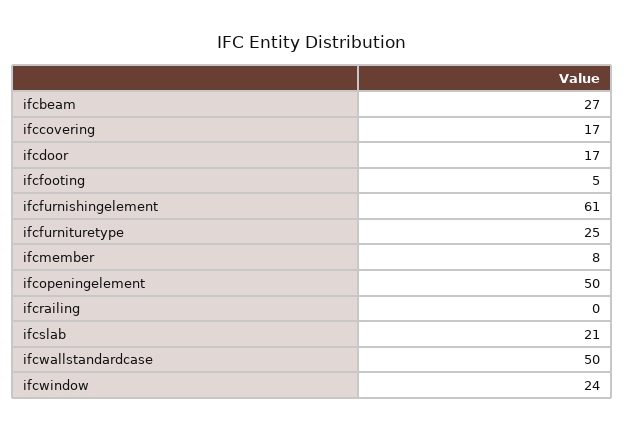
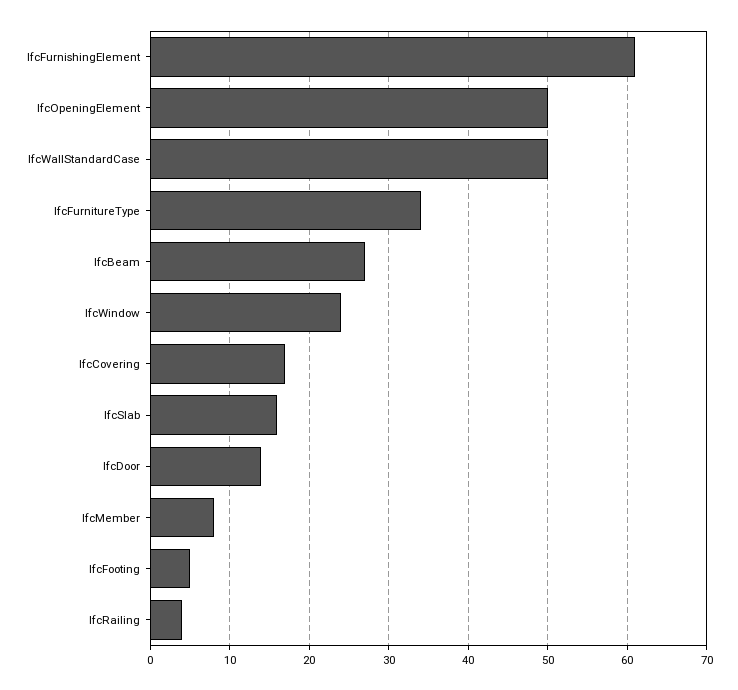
ifcdoor: 17 -> 14
ifcfurnituretype: 25 -> 34
ifcrailing: 0 -> 4
ifcslab: 21 -> 16

